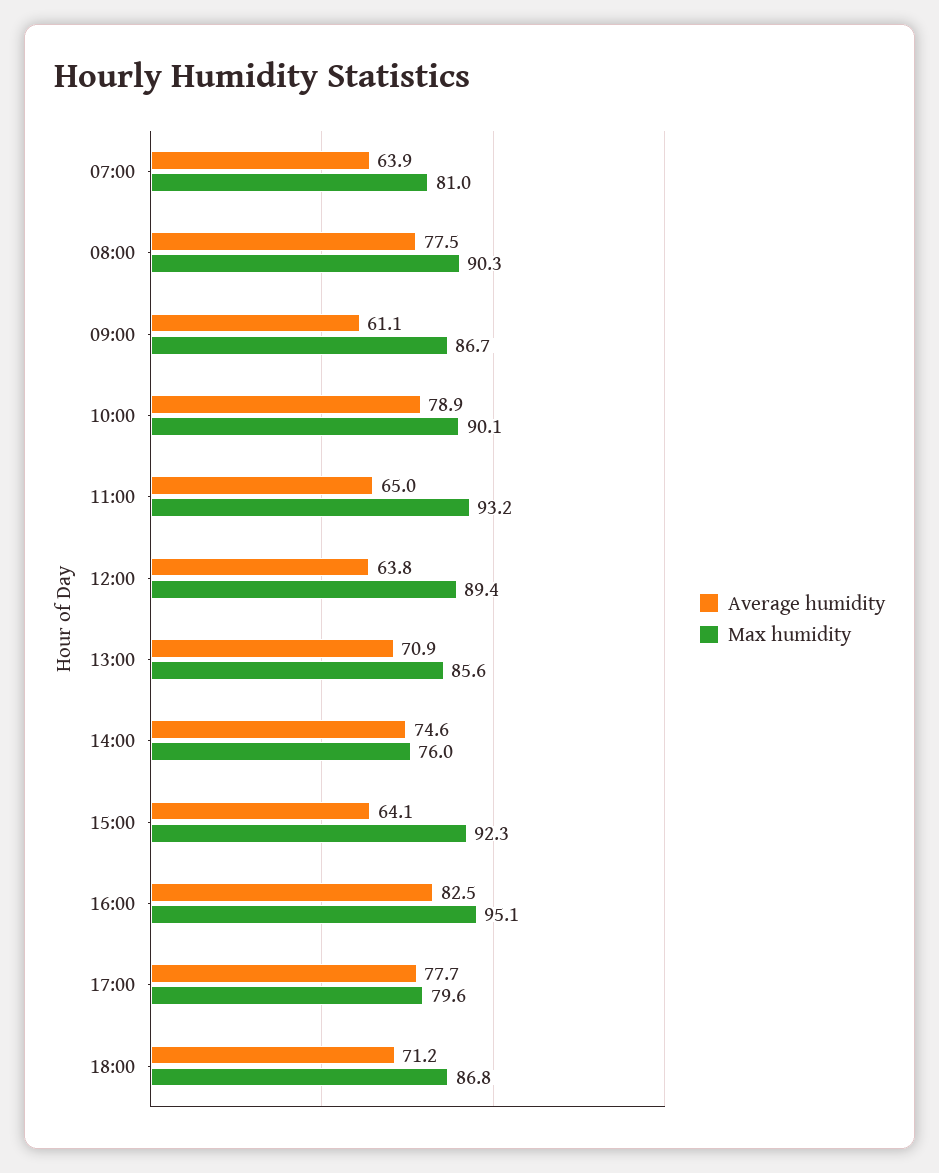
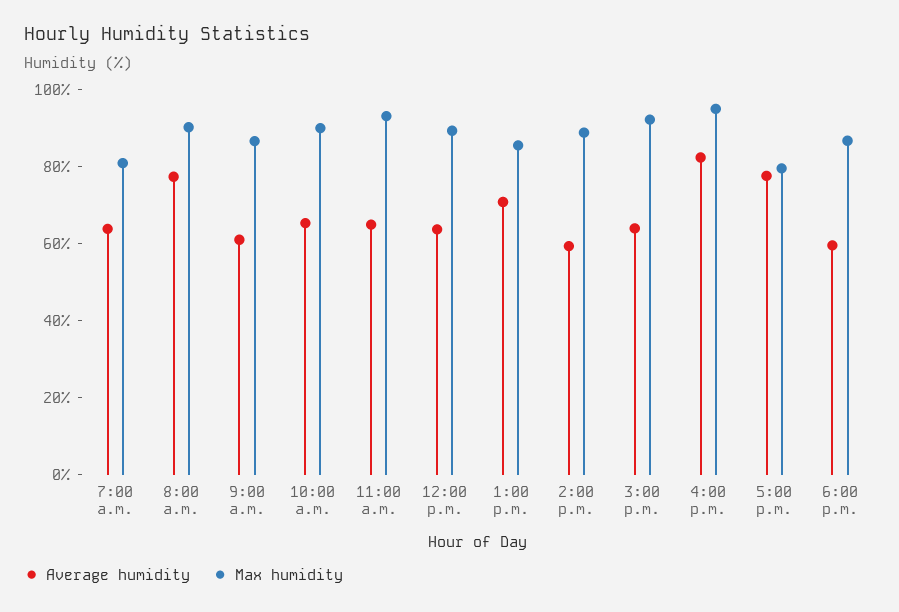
Average humidity, 10:00: 78.9 -> 65
Average humidity, 14:00: 74.6 -> 60
Max humidity, 14:00: 76 -> 90
Average humidity, 18:00: 71.2 -> 60

